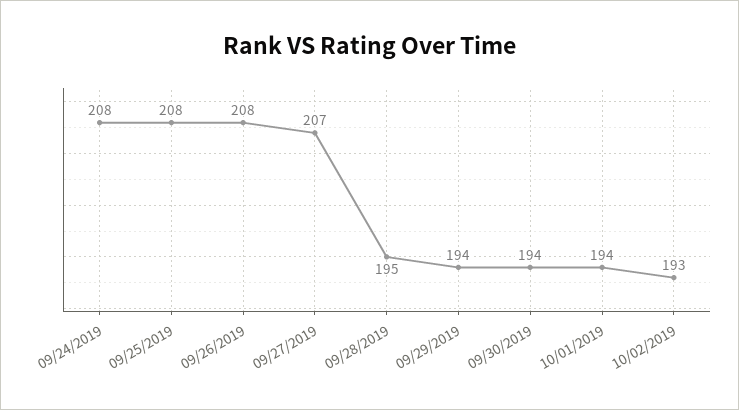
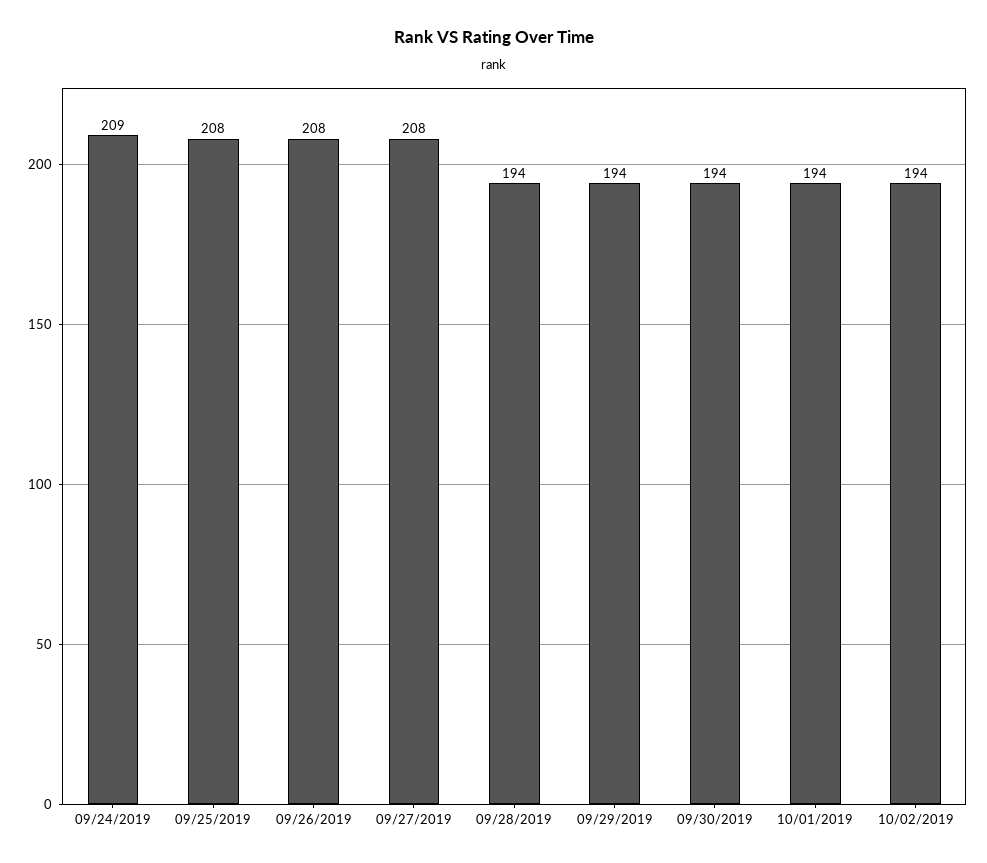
09/24/2019: 208 -> 209
09/27/2019: 207 -> 208
09/28/2019: 195 -> 194
10/02/2019: 193 -> 194

